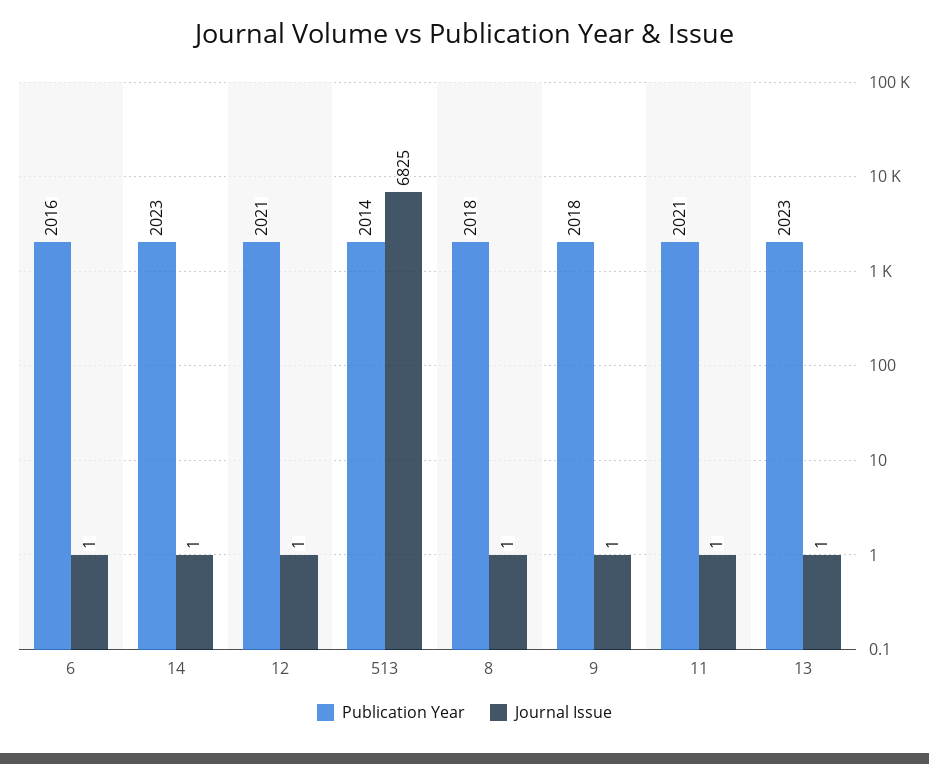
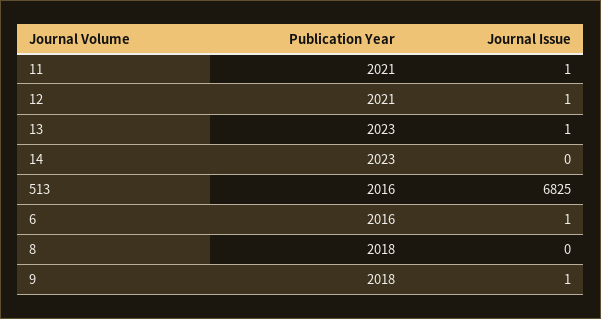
Journal Issue, 14: 1 -> 0
Publication Year, 513: 2014 -> 2016
Journal Issue, 8: 1 -> 0

